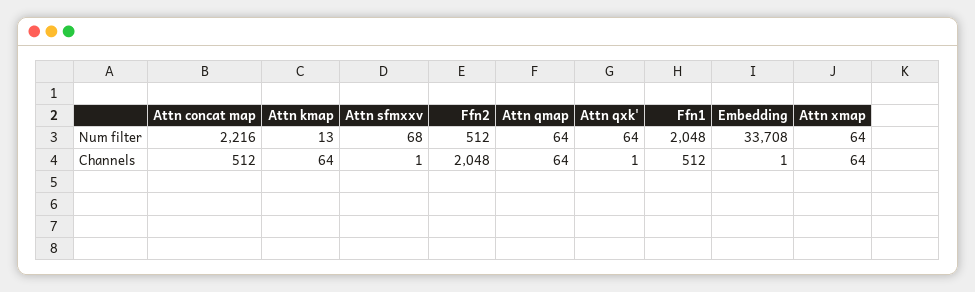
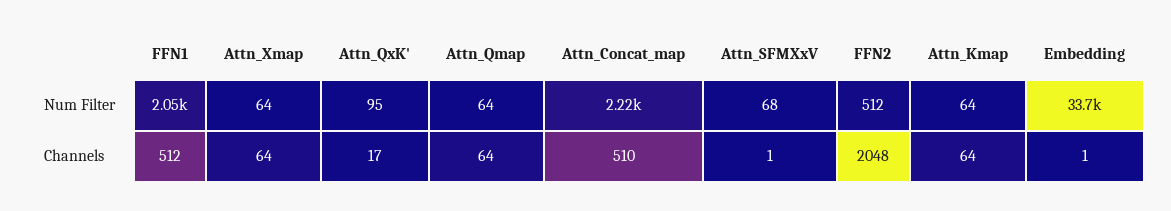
Attn kmap, Num filter: 13 -> 64
Attn qxk', Num filter: 64 -> 95
Attn concat map, Channels: 512 -> 510
Attn qxk', Channels: 1 -> 17

